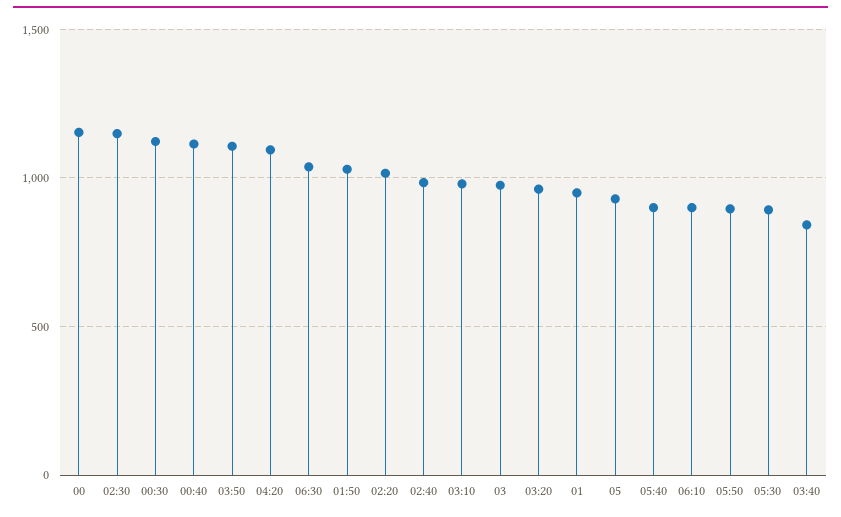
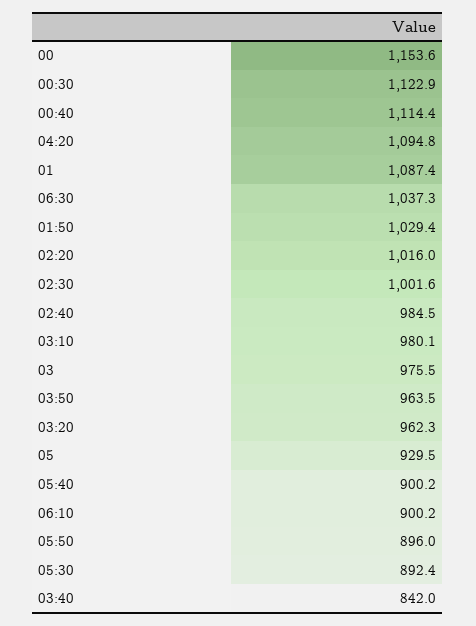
02:30: 1150 -> 1001.6
03:50: 1100 -> 963.5
01: 950 -> 1087.4

